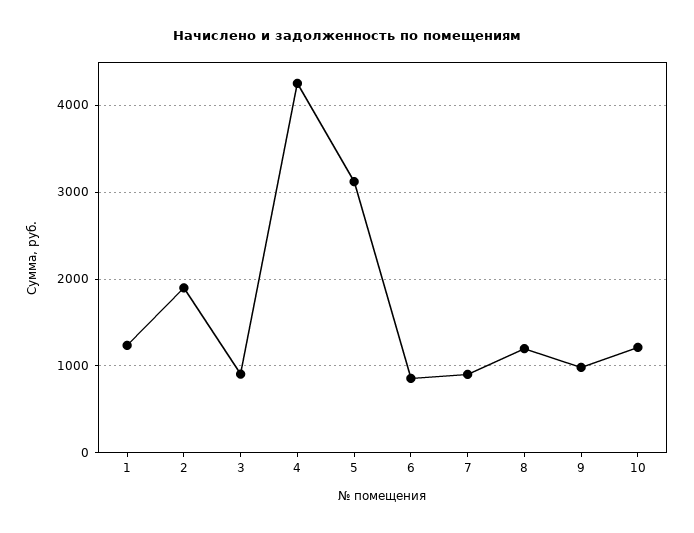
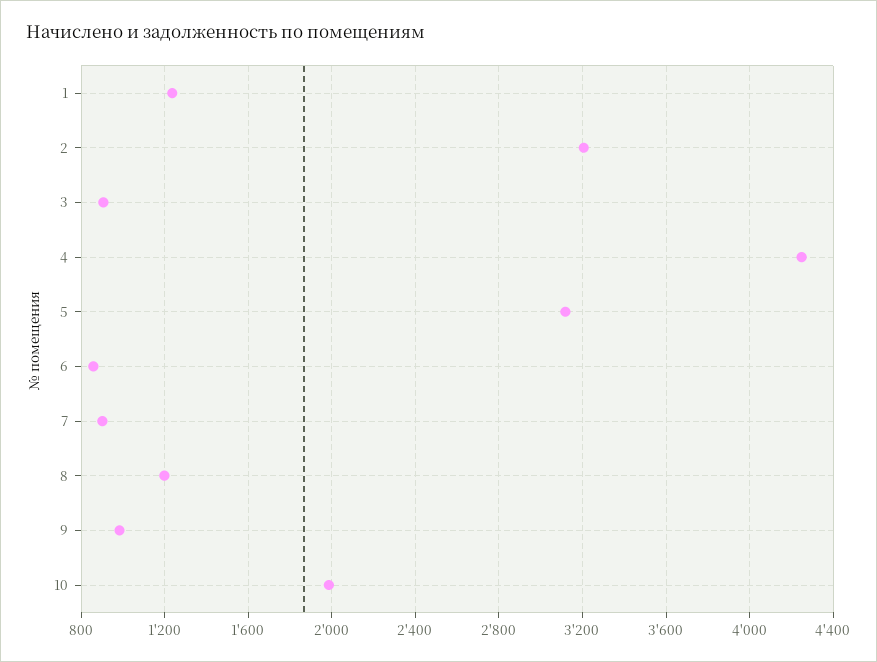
2: 1900 -> 3200
10: 1200 -> 2000

